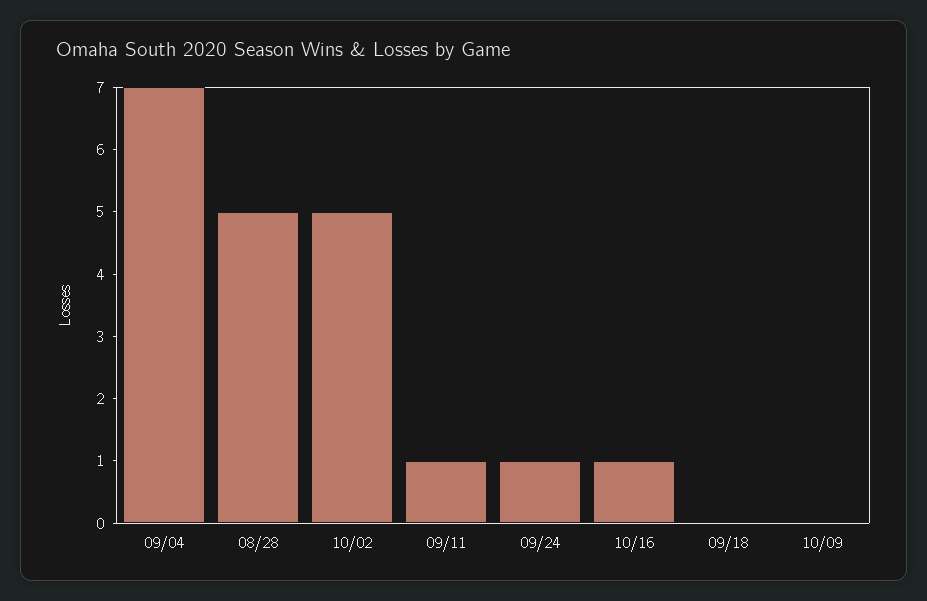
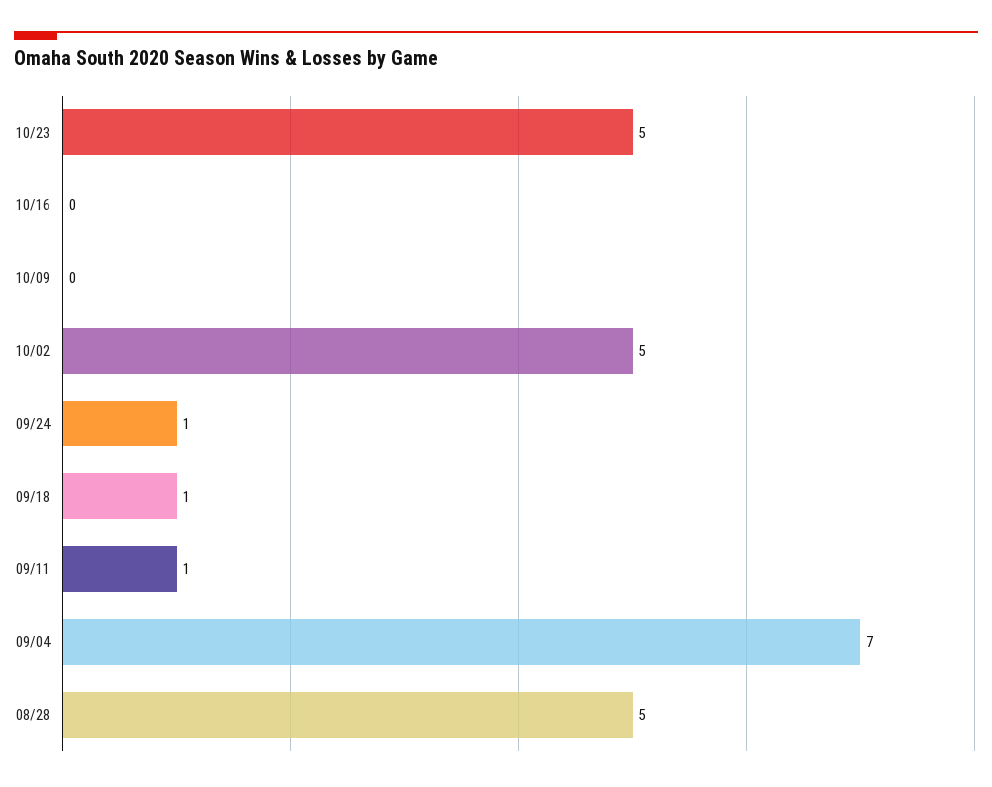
10/16: 1 -> 0
09/18: 0 -> 1
10/23: none -> 5

